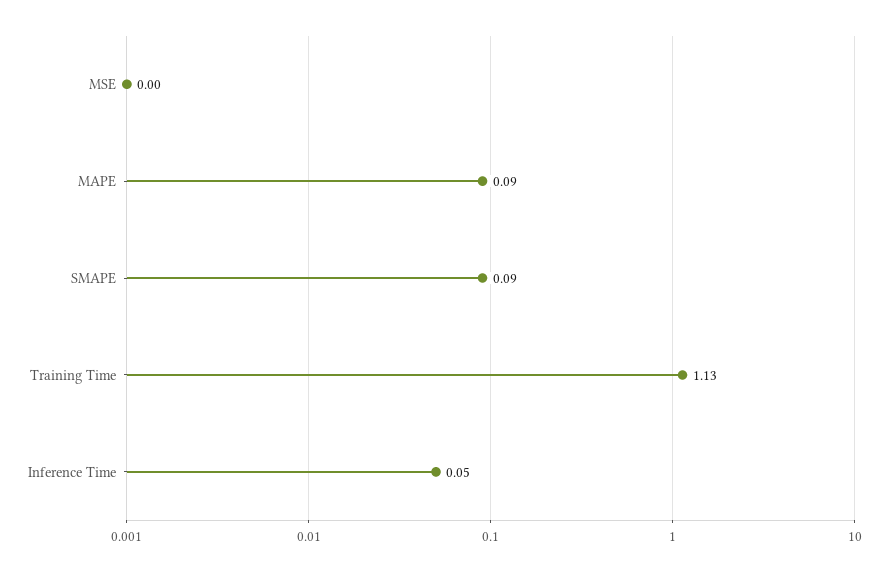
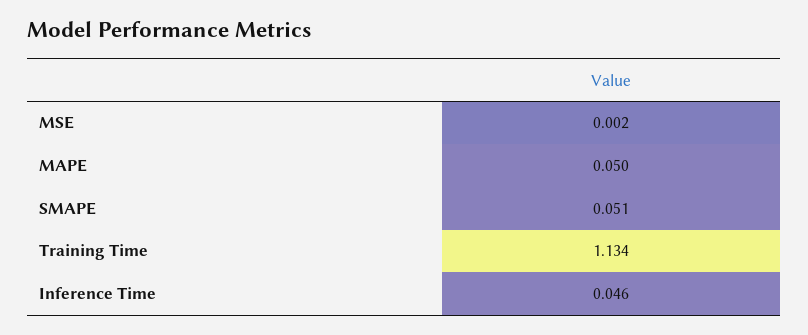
MAPE: 0.09 -> 0.05
SMAPE: 0.09 -> 0.051

